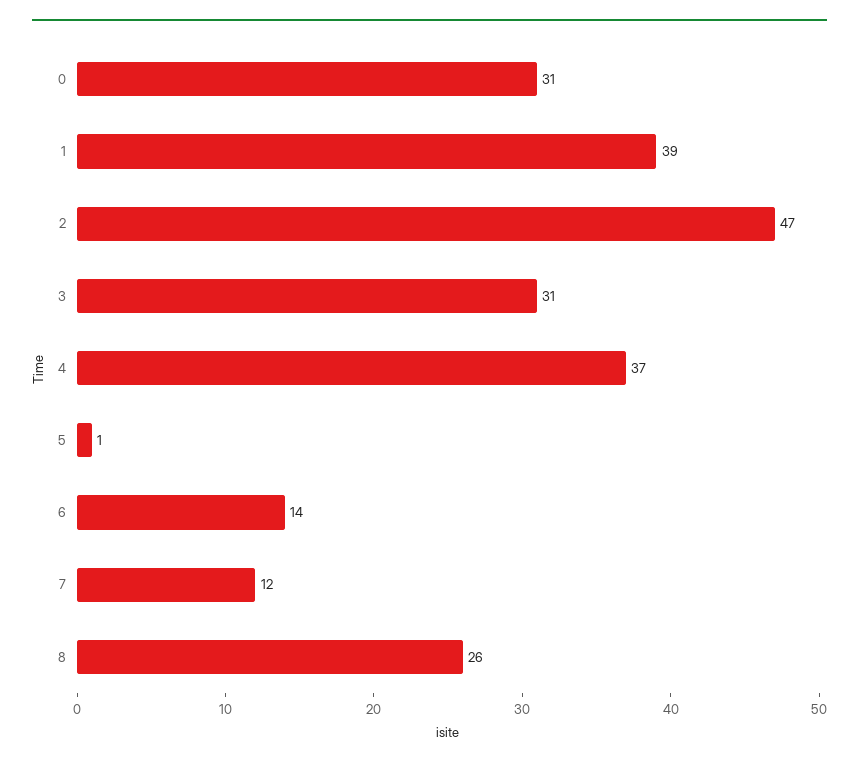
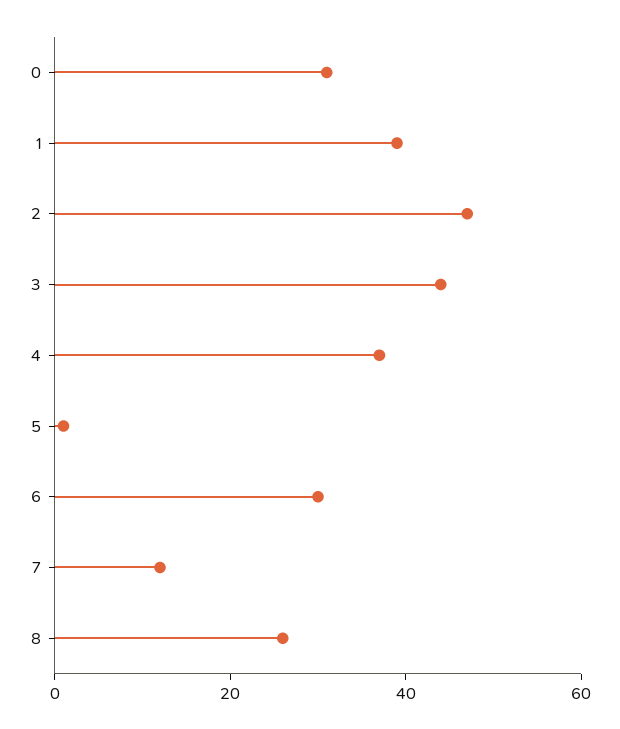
3: 31 -> 45
6: 14 -> 30

